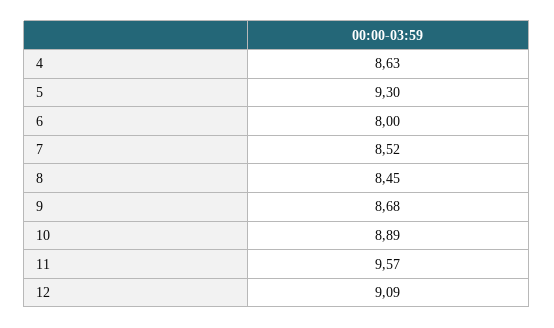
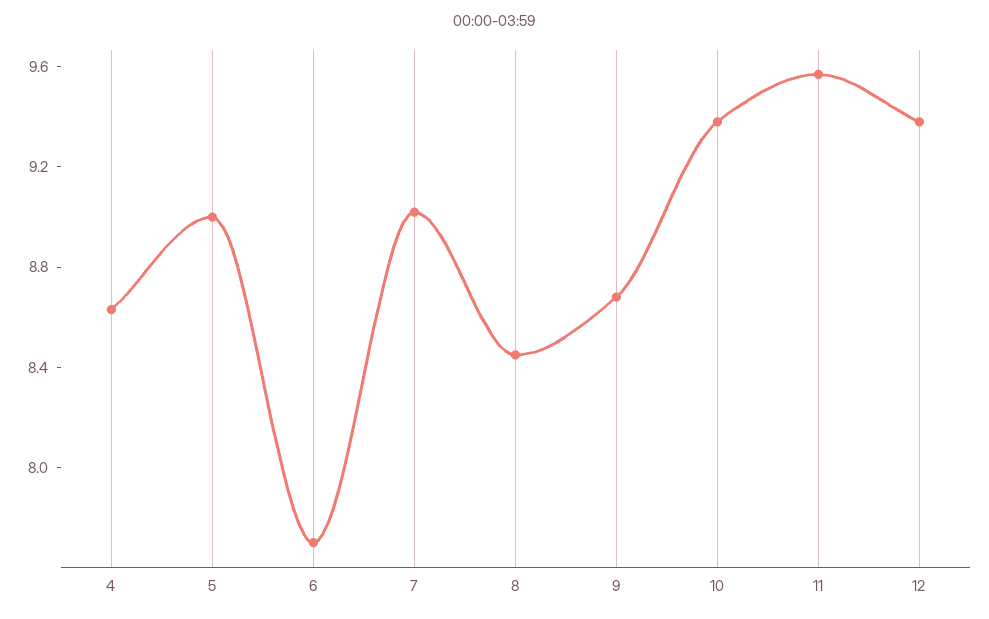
5: 9.3 -> 9
6: 8 -> 7.7
7: 8.52 -> 9
10: 8.89 -> 9.4
12: 9.09 -> 9.4

